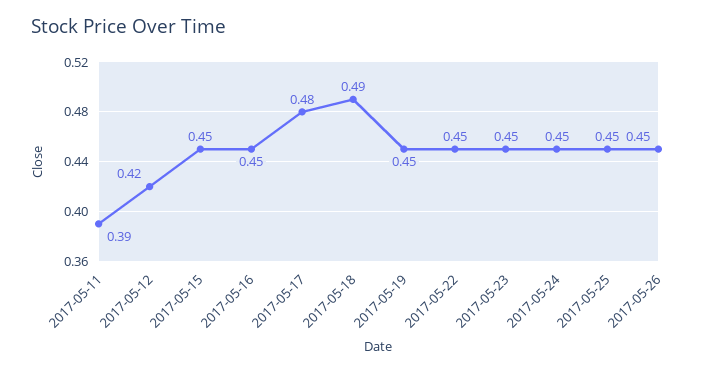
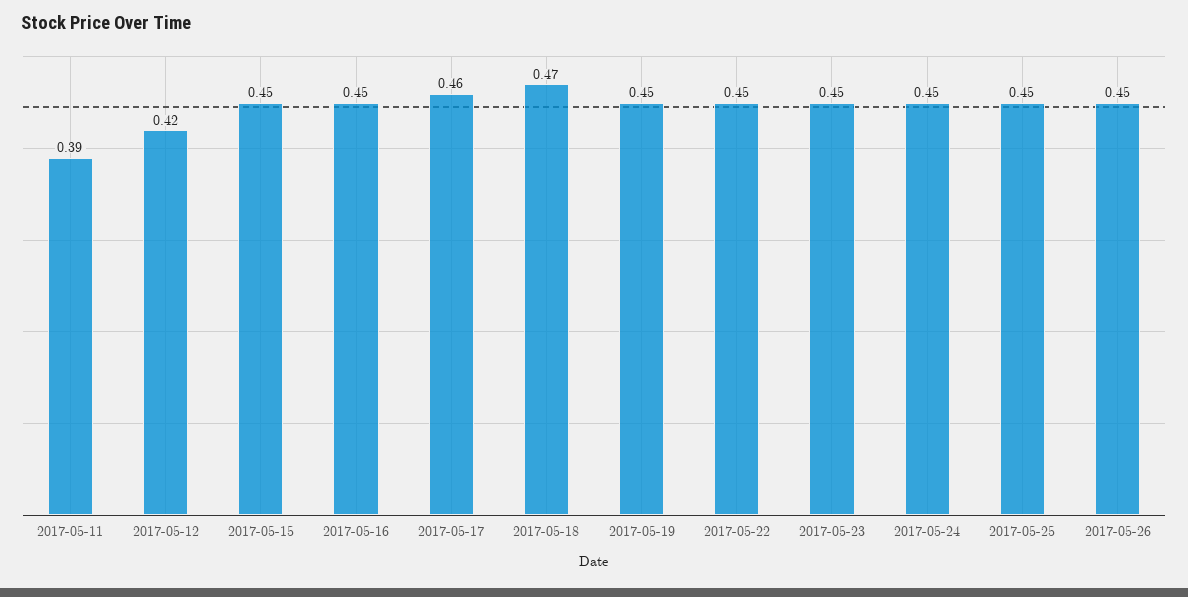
2017-05-17: 0.48 -> 0.46
2017-05-18: 0.49 -> 0.47

